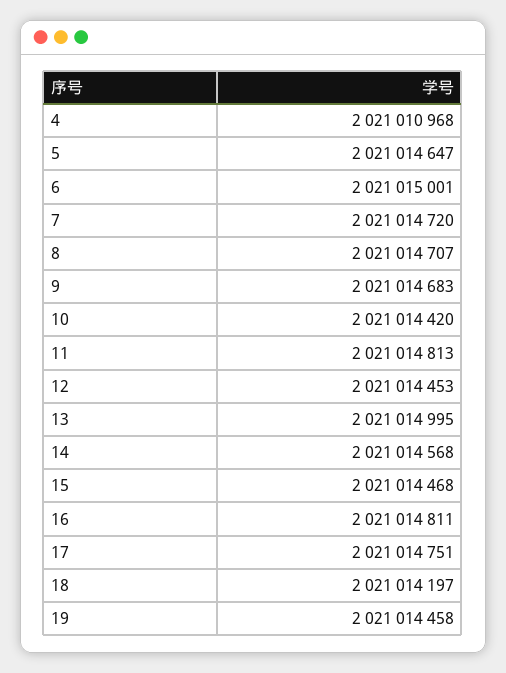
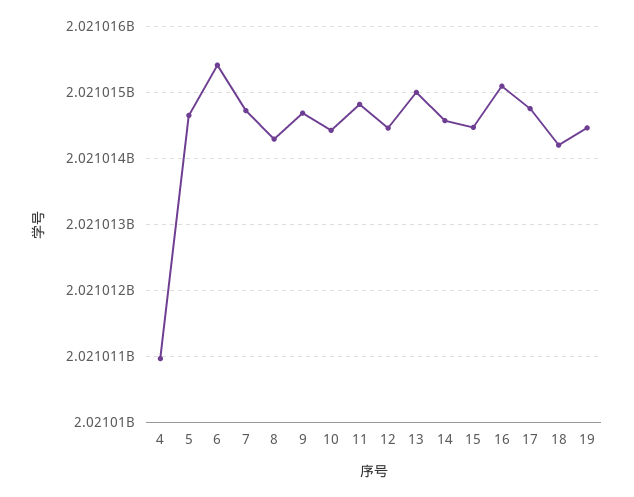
6: 2021015001 -> 2021015400
8: 2021014707 -> 2021014300
16: 2021014811 -> 2021015100

